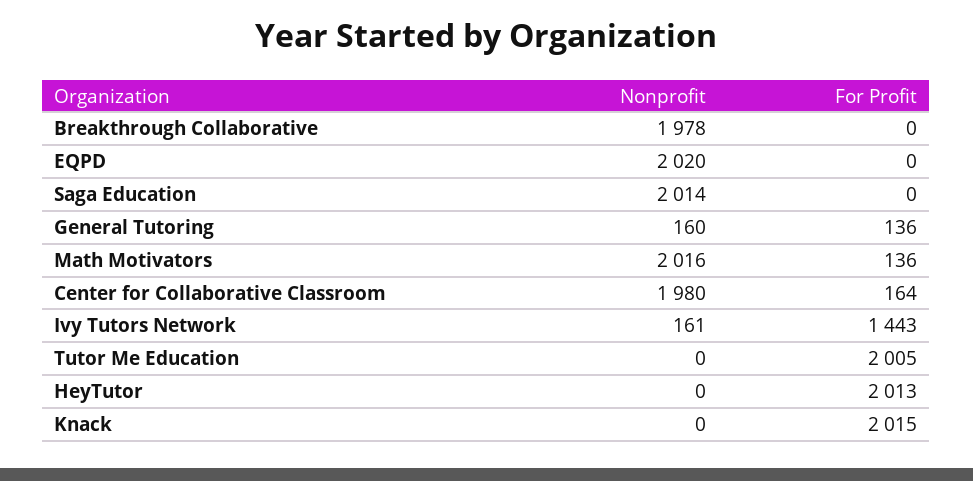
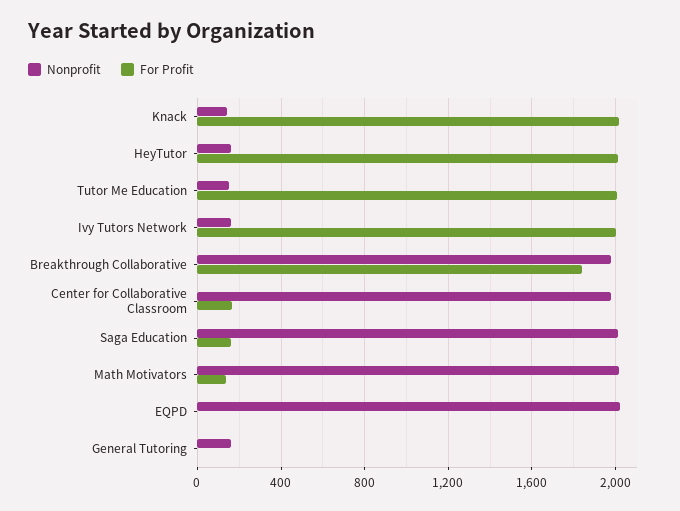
For Profit, Breakthrough Collaborative: 0 -> 1850
For Profit, Saga Education: 0 -> 150
For Profit, General Tutoring: 136 -> 0
For Profit, Ivy Tutors Network: 1443 -> 2000
Nonprofit, Tutor Me Education: 0 -> 150
Nonprofit, HeyTutor: 0 -> 150
Nonprofit, Knack: 0 -> 150

